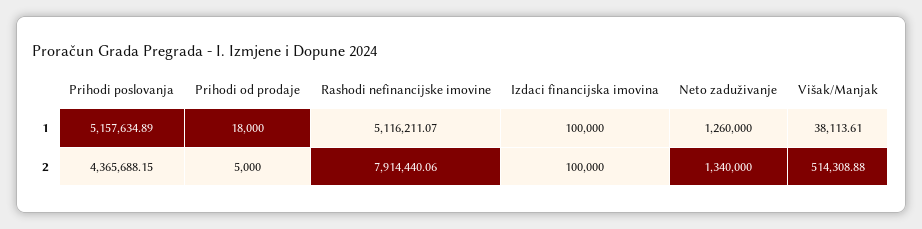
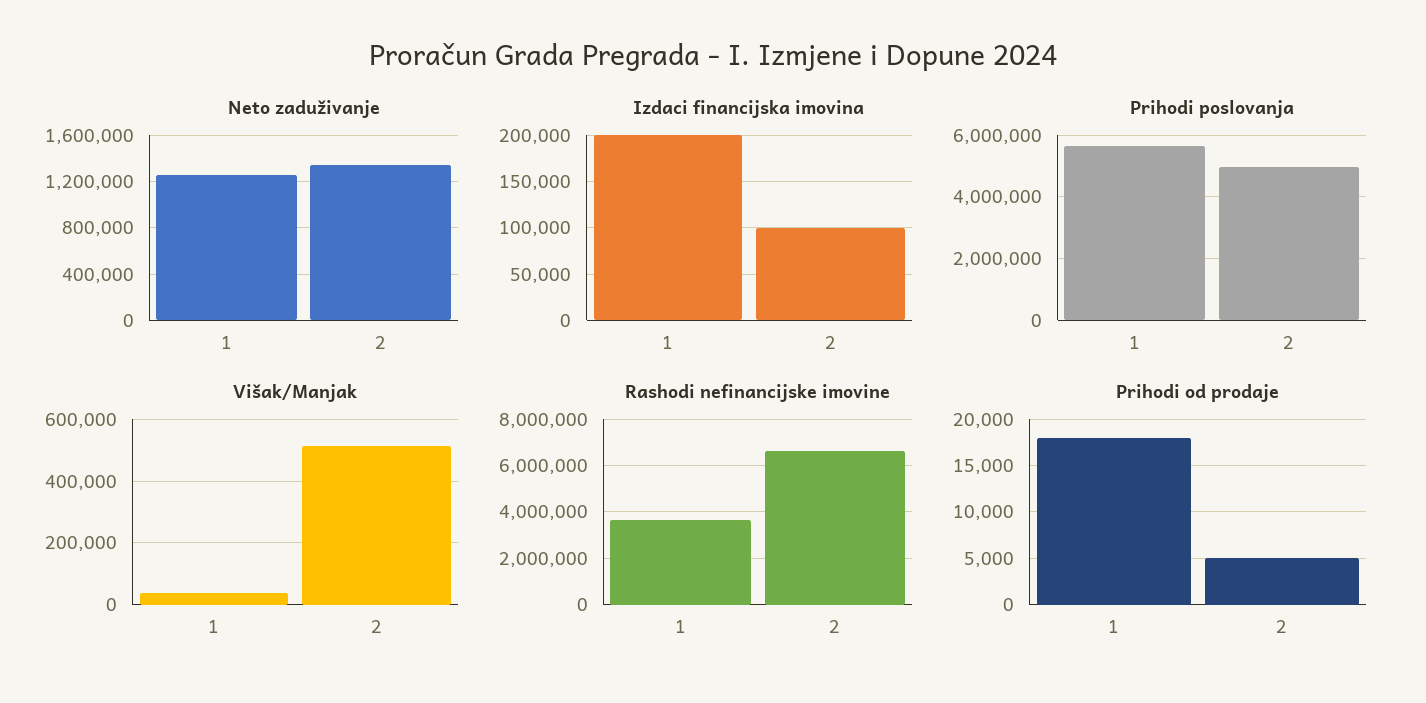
Prihodi poslovanja, 1: 5157634.89 -> 5600000
Rashodi nefinancijske imovine, 1: 5116211.07 -> 3500000
Izdaci financijska imovina, 1: 100000 -> 200000
Prihodi poslovanja, 2: 4365688.15 -> 5000000
Rashodi nefinancijske imovine, 2: 7914440.06 -> 6500000

